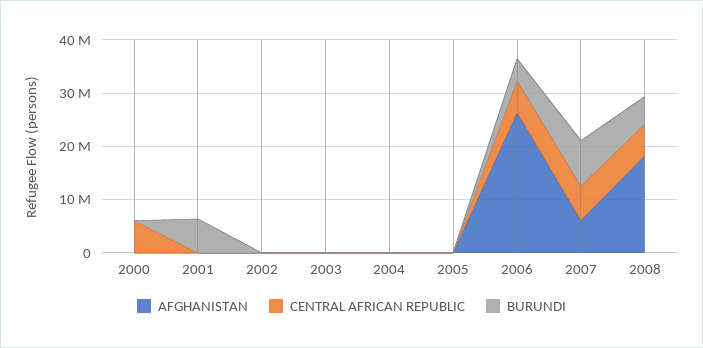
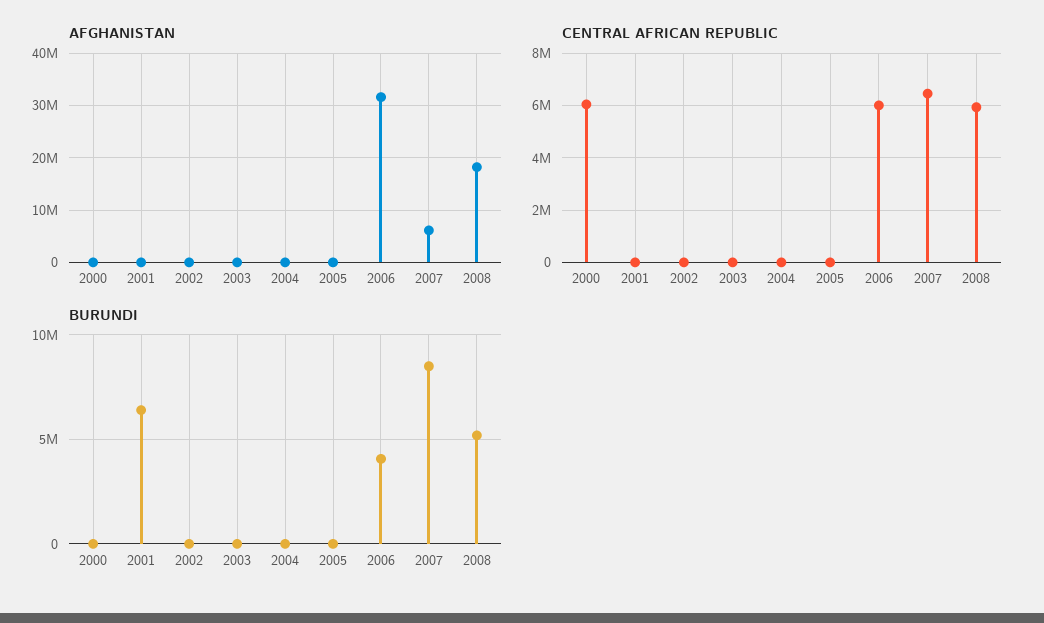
AFGHANISTAN, 2006: 26000000 -> 32000000

